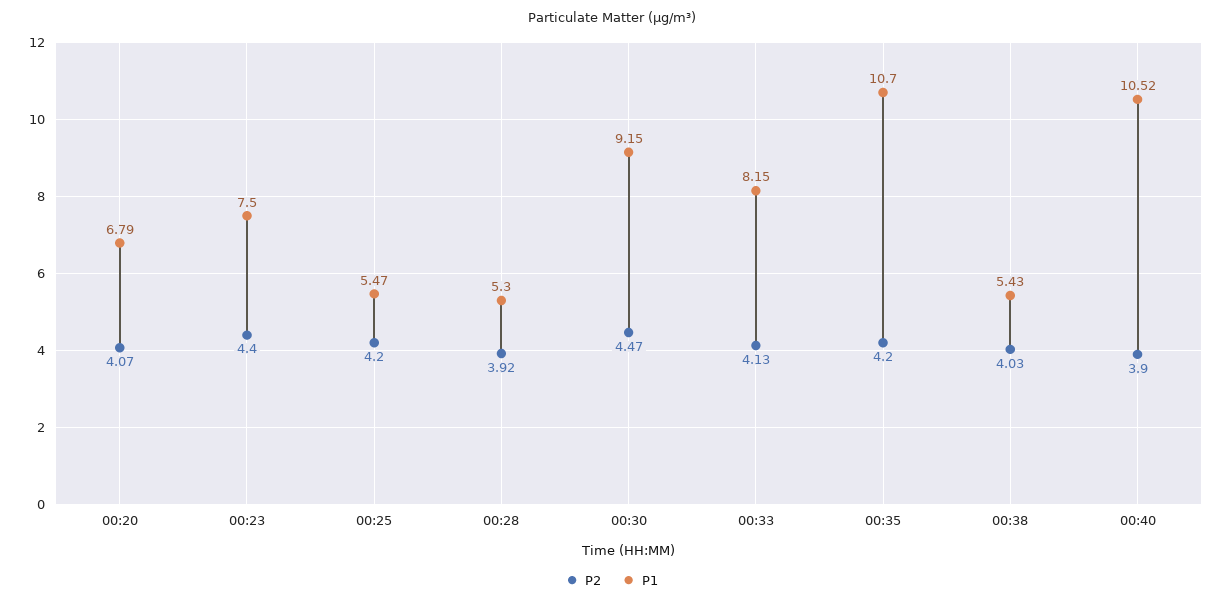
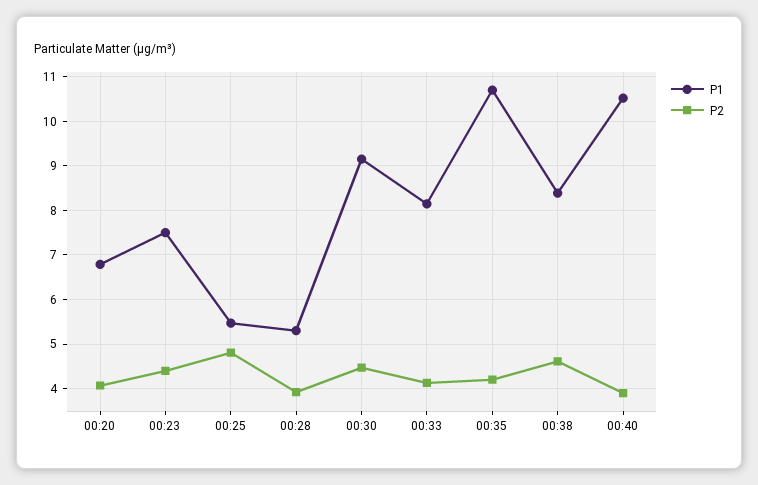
P2, 00:25: 4.2 -> 4.8
P2, 00:38: 4.03 -> 4.6
P1, 00:38: 5.43 -> 8.4

